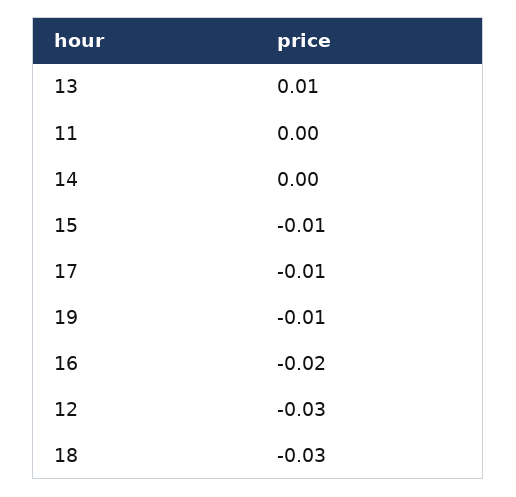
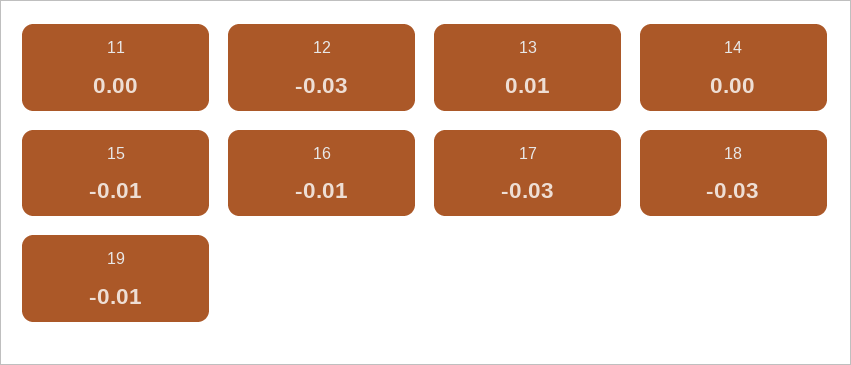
17: -0.01 -> -0.03
16: -0.02 -> -0.01

